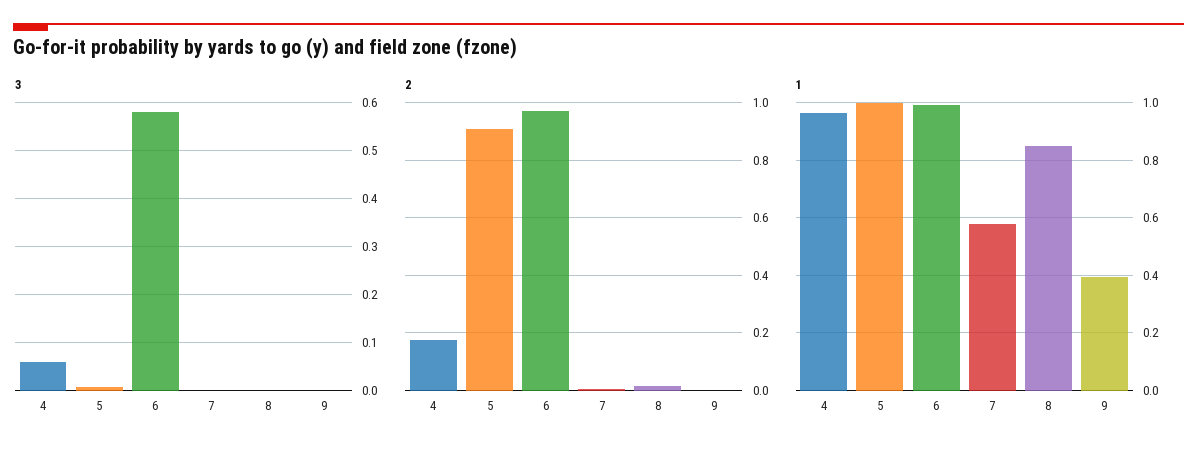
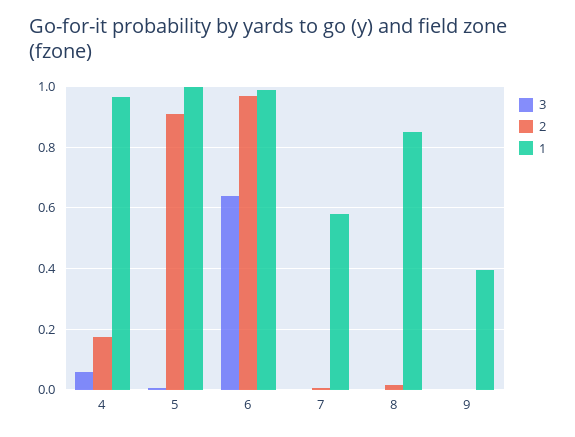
3, 6: 0.58 -> 0.64

